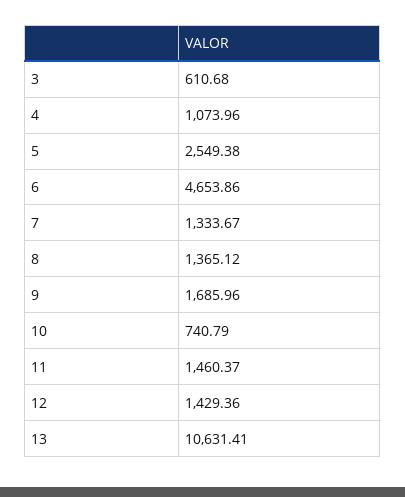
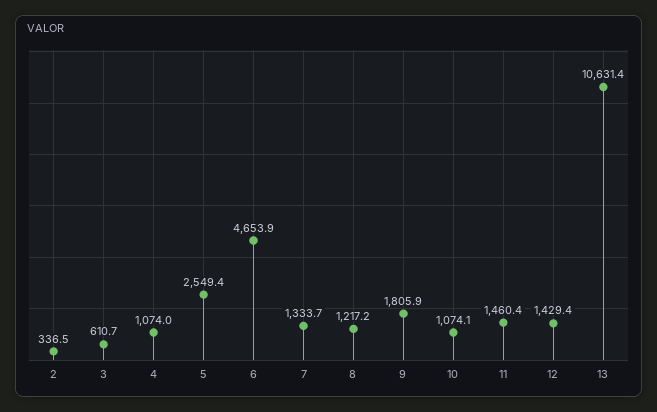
8: 1365.12 -> 1217.2
9: 1685.96 -> 1805.9
10: 740.79 -> 1074.1
2: none -> 336.5

